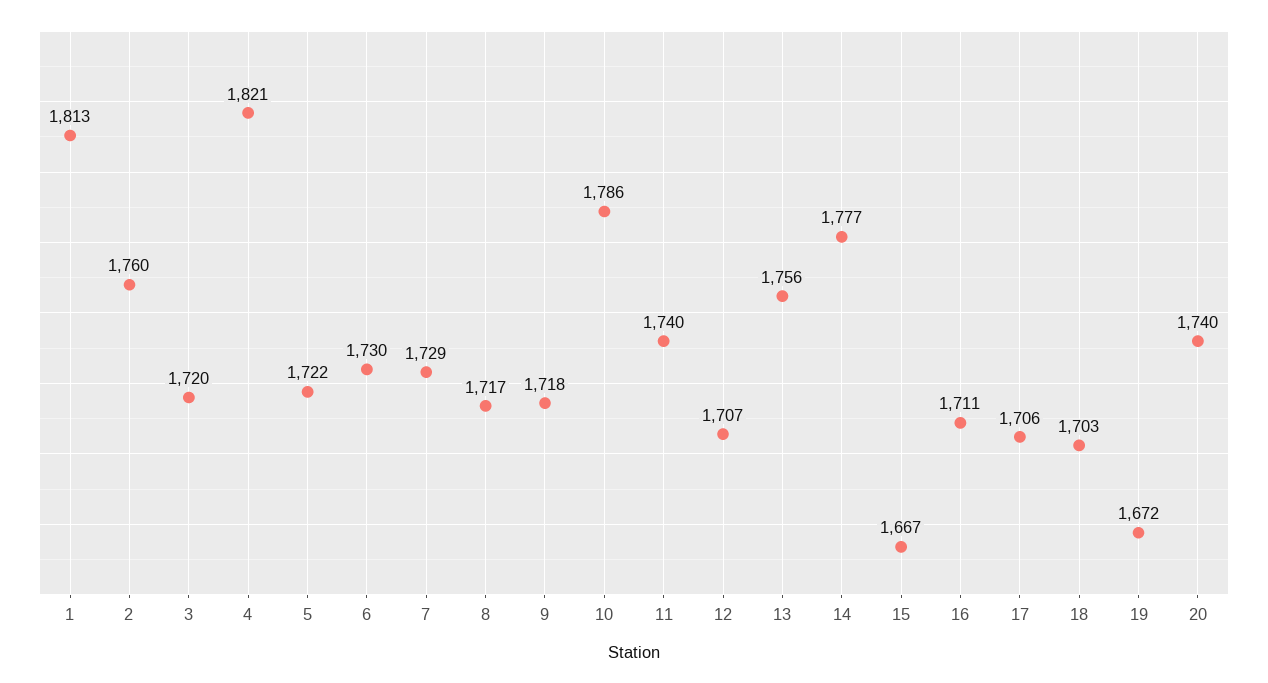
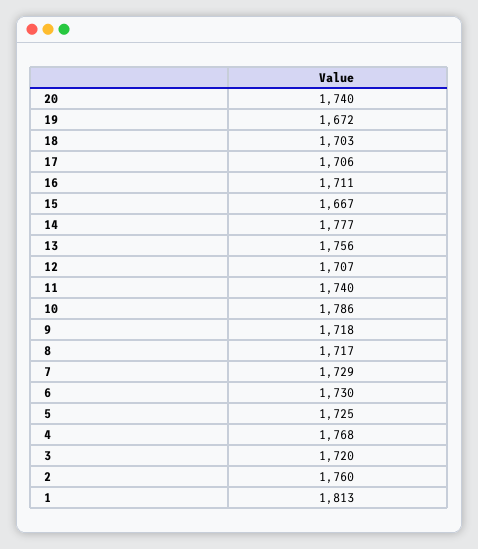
4: 1821 -> 1768
5: 1722 -> 1725

